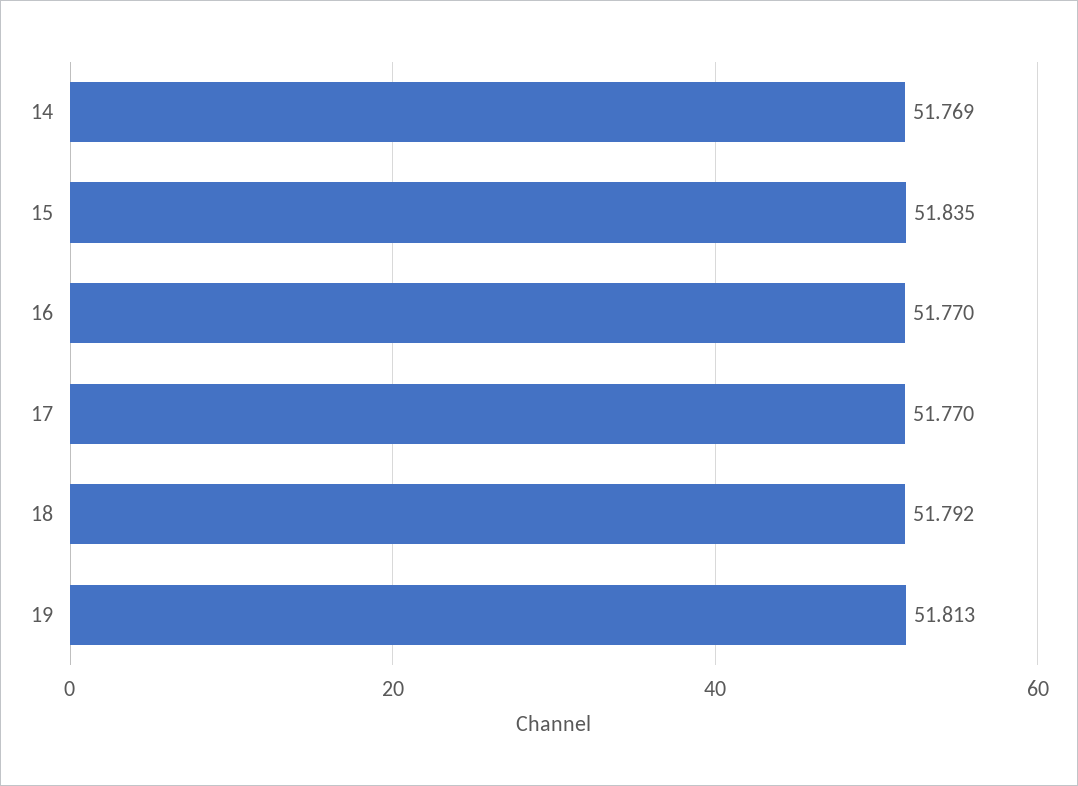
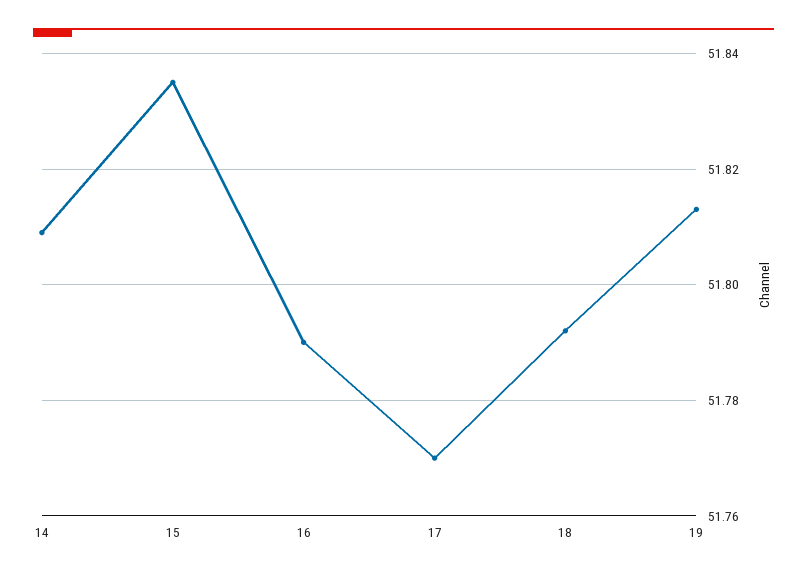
14: 51.769 -> 51.81
16: 51.77 -> 51.79

